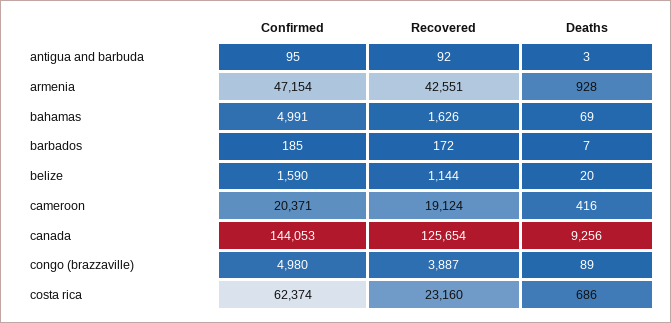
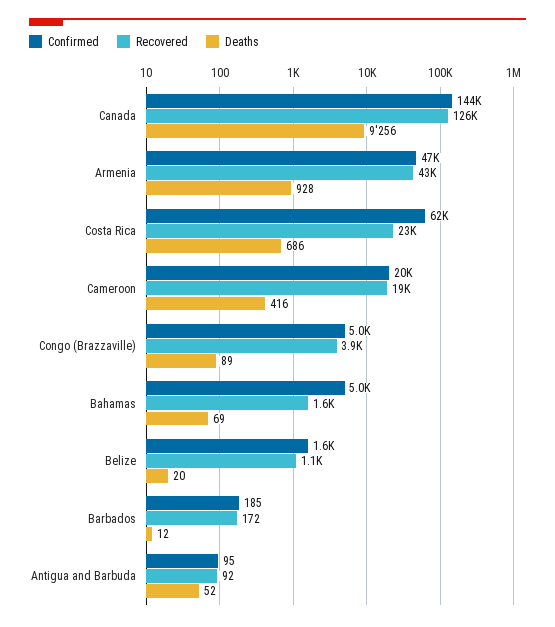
Deaths, antigua and barbuda: 3 -> 52
Deaths, barbados: 7 -> 12

